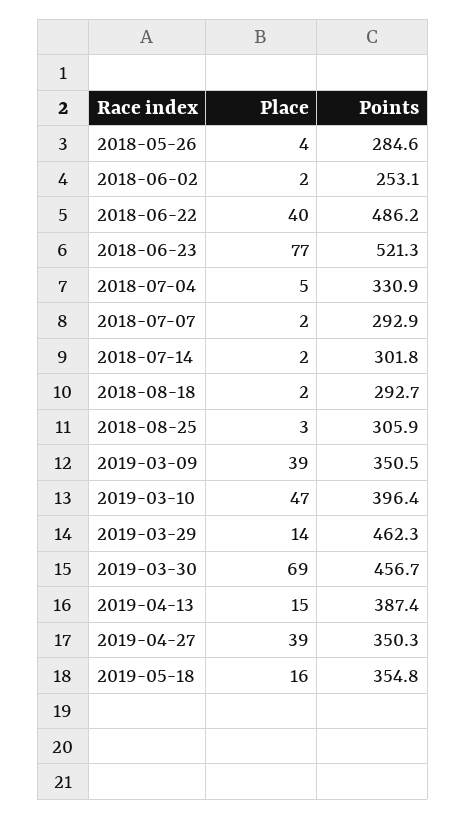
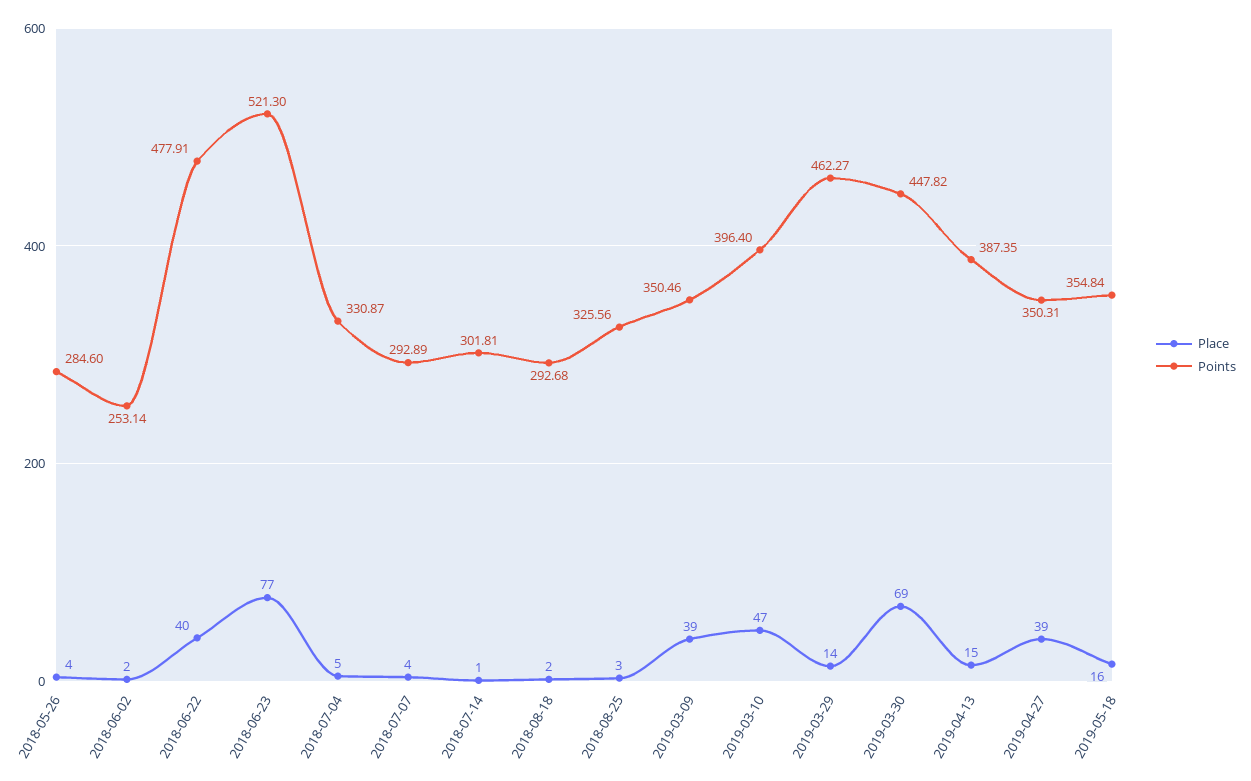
Points, 2018-06-22: 486.2 -> 477.91
Place, 2018-07-07: 2 -> 4
Place, 2018-07-14: 2 -> 1
Points, 2018-08-25: 305.9 -> 325.56
Points, 2019-03-30: 456.7 -> 447.82

